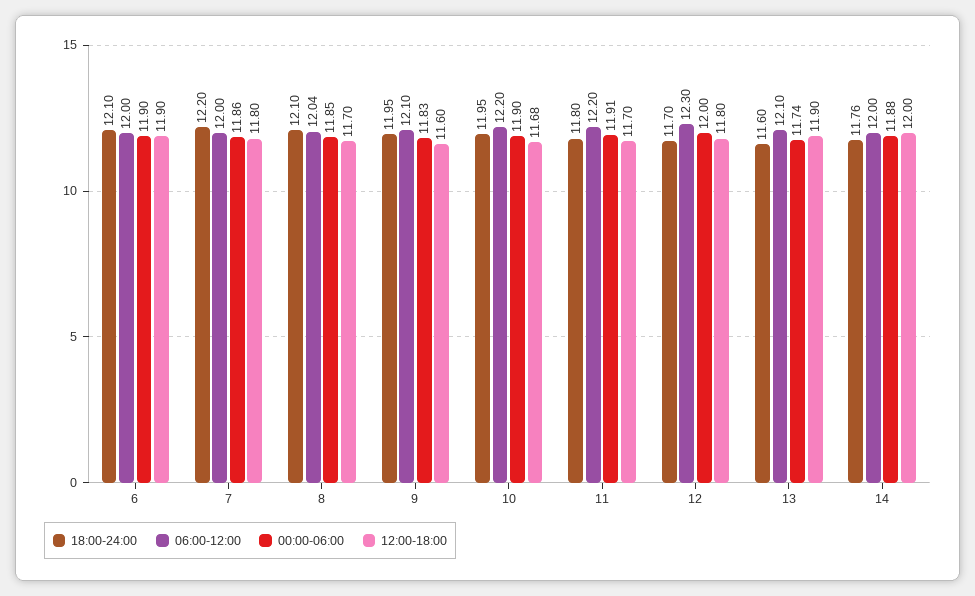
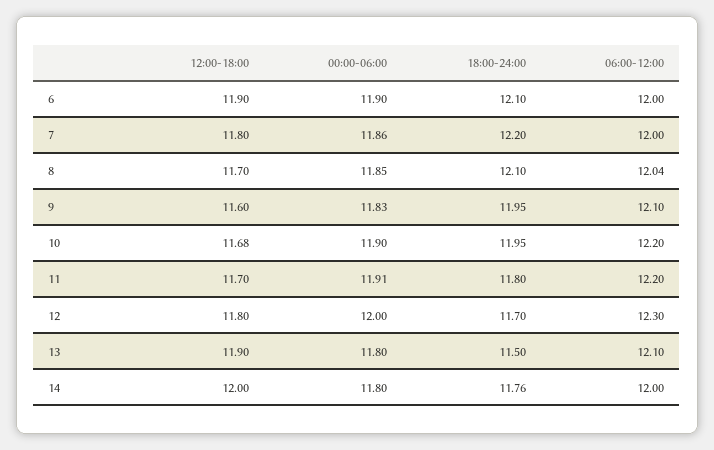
18:00-24:00, 13: 11.6 -> 11.5
00:00-06:00, 13: 11.74 -> 11.8
00:00-06:00, 14: 11.88 -> 11.8

